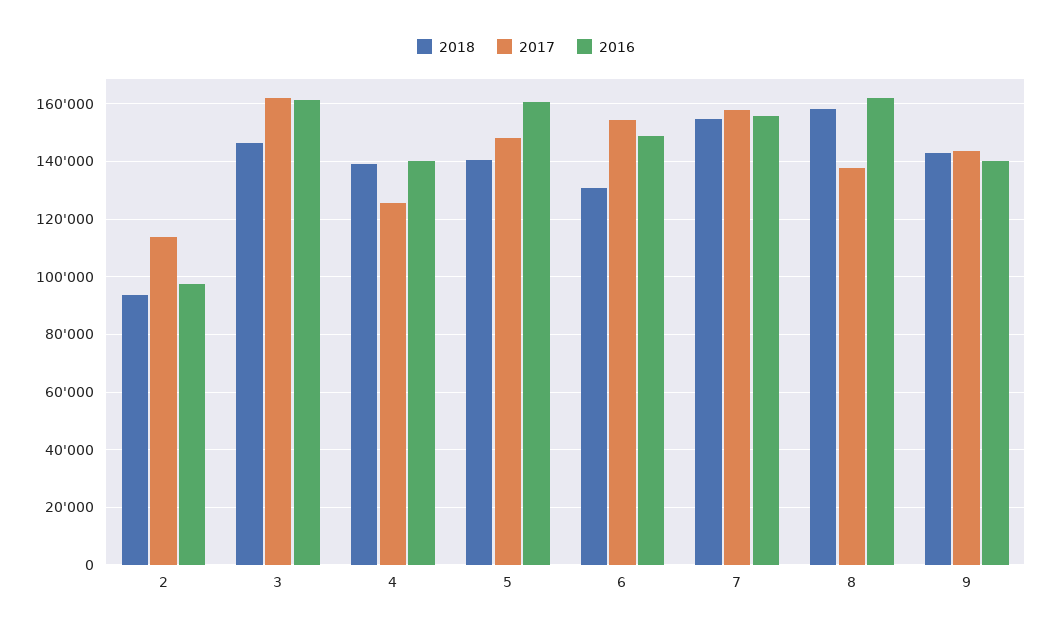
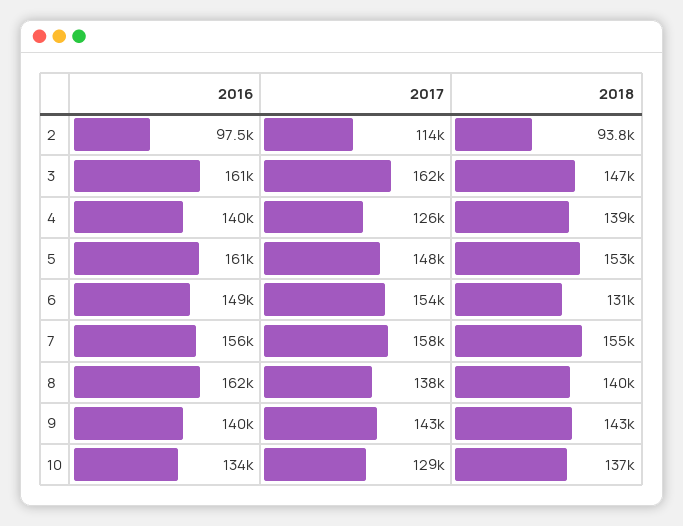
2018, 5: 140000 -> 153000
2018, 8: 157500 -> 140000
2016, 10: none -> 134000
2017, 10: none -> 129000
2018, 10: none -> 137000

